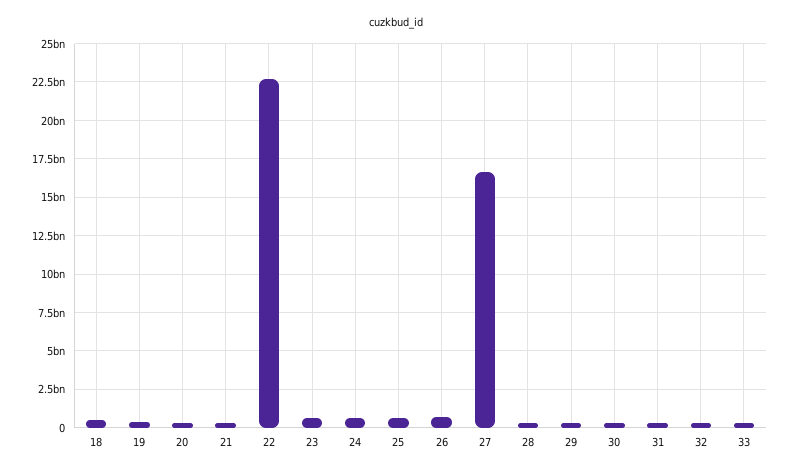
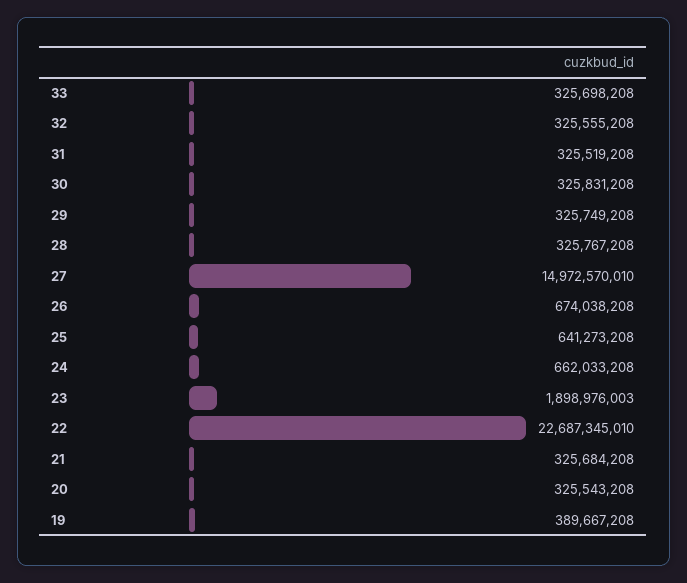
18: 500000000 -> none
23: 500000000 -> 1898976003
27: 16500000000 -> 14972570010

